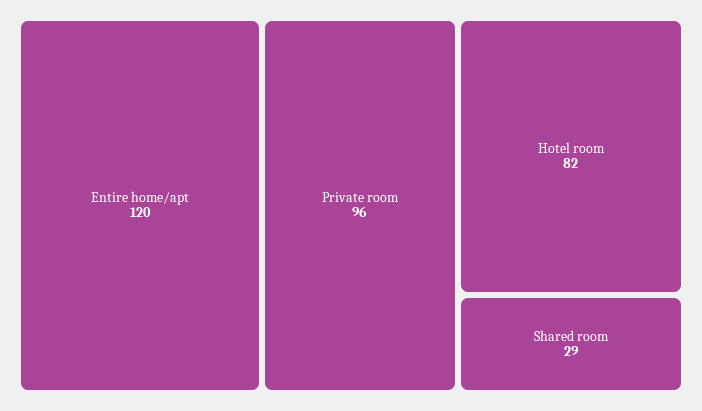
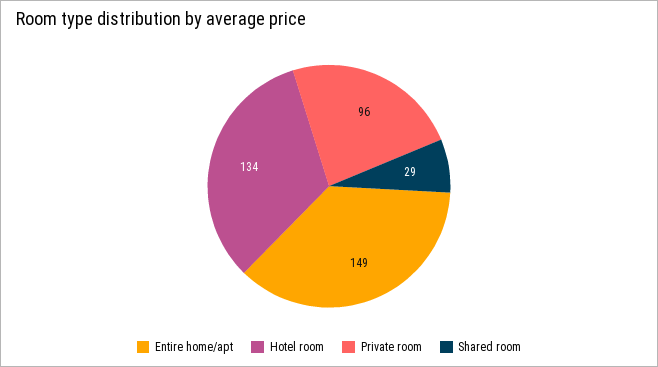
Entire home/apt: 120 -> 149
Hotel room: 82 -> 134

